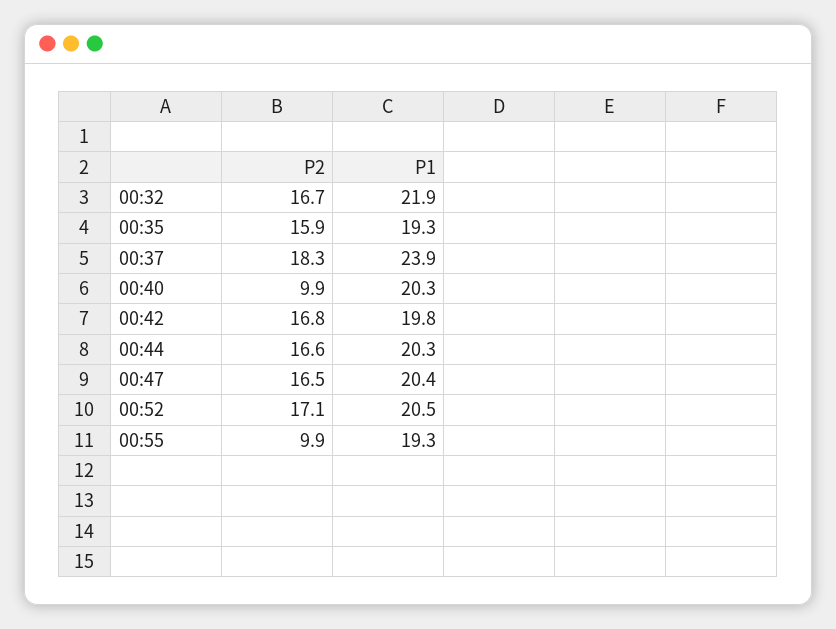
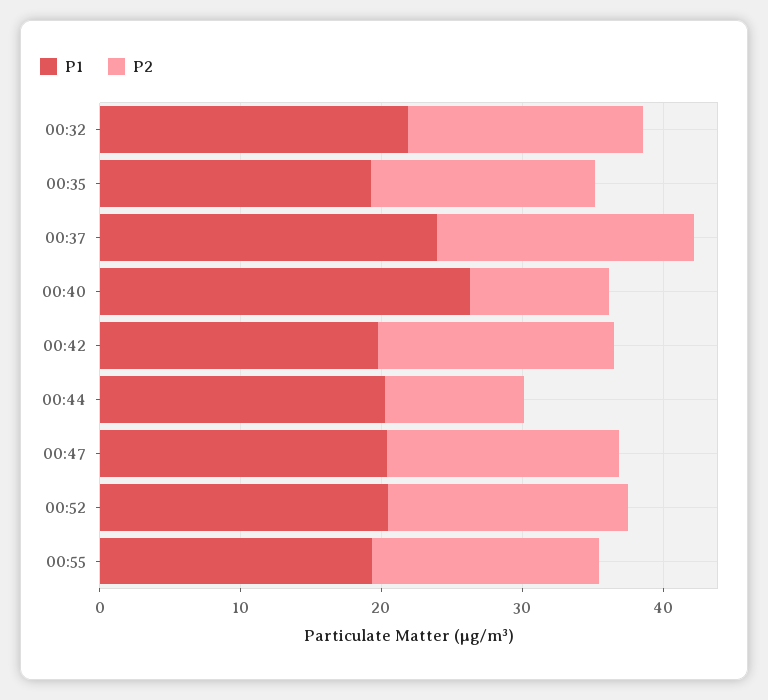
P1, 00:40: 20.3 -> 26
P2, 00:44: 16.6 -> 10
P2, 00:55: 9.9 -> 16

